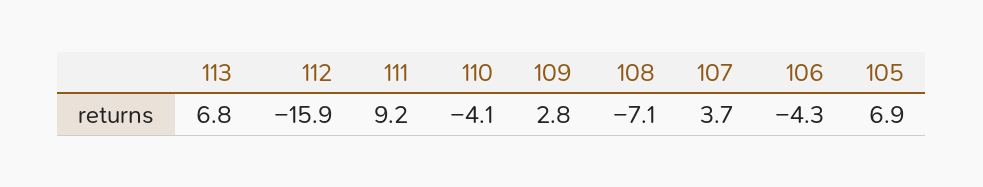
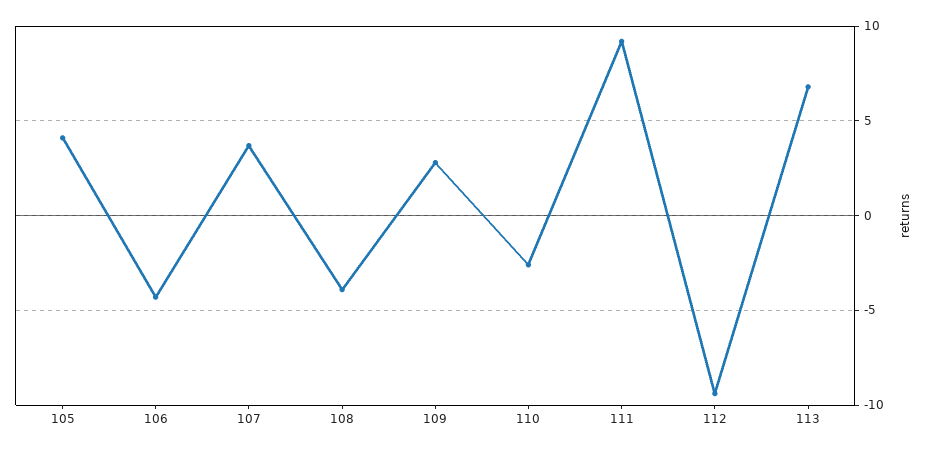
112: -15.9 -> -9.5
110: -4.1 -> -2.5
108: -7.1 -> -4
105: 6.9 -> 4

